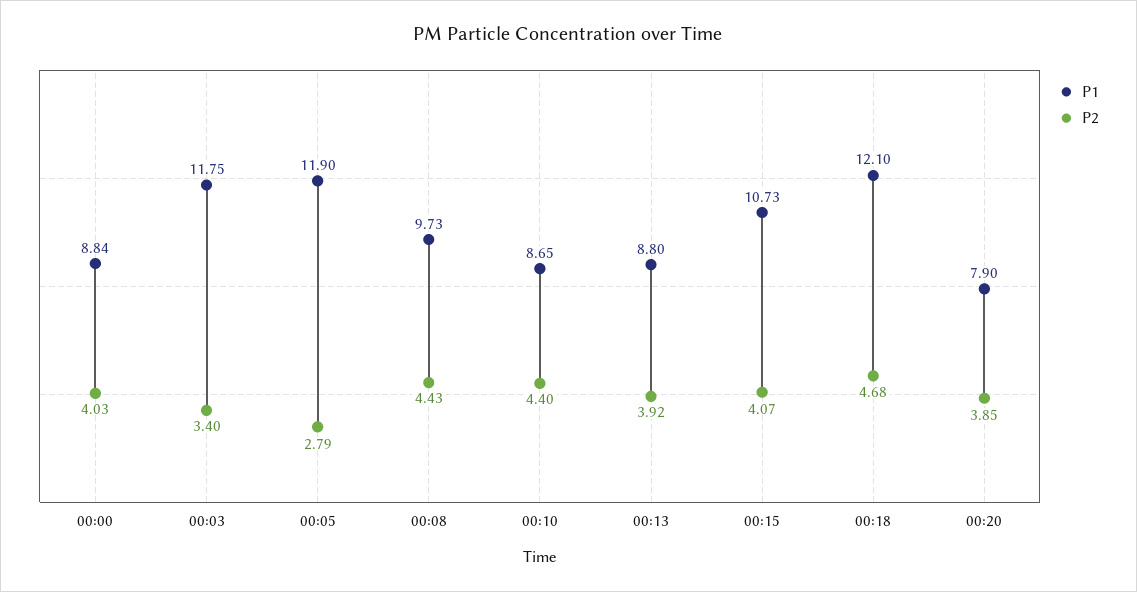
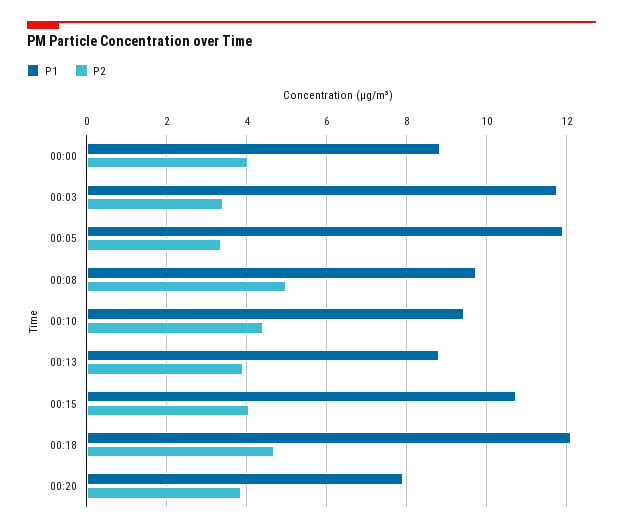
P2, 00:05: 2.79 -> 3.4
P2, 00:08: 4.43 -> 5
P1, 00:10: 8.65 -> 9.4

